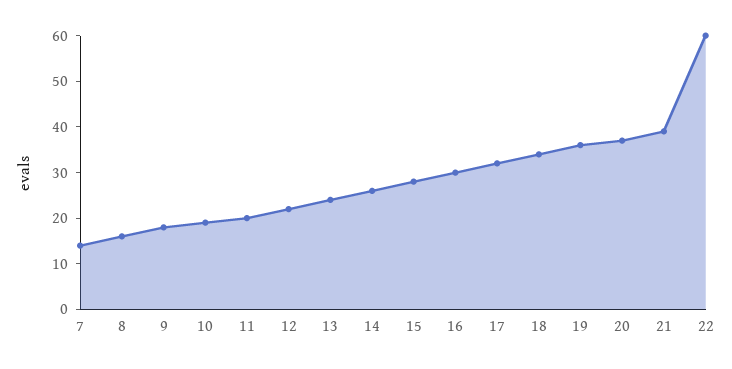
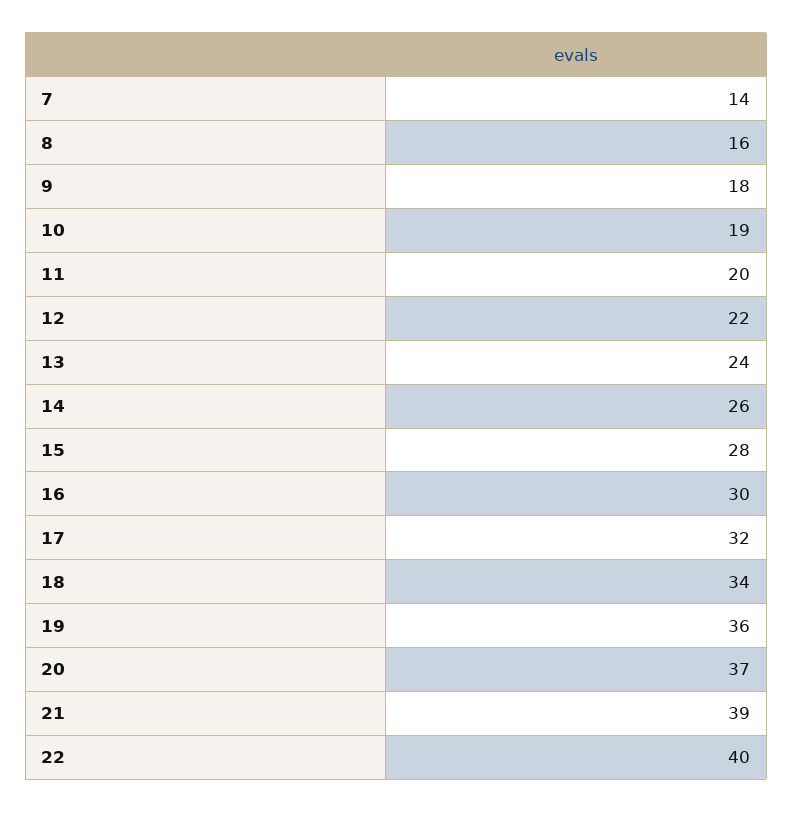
22: 60 -> 40

